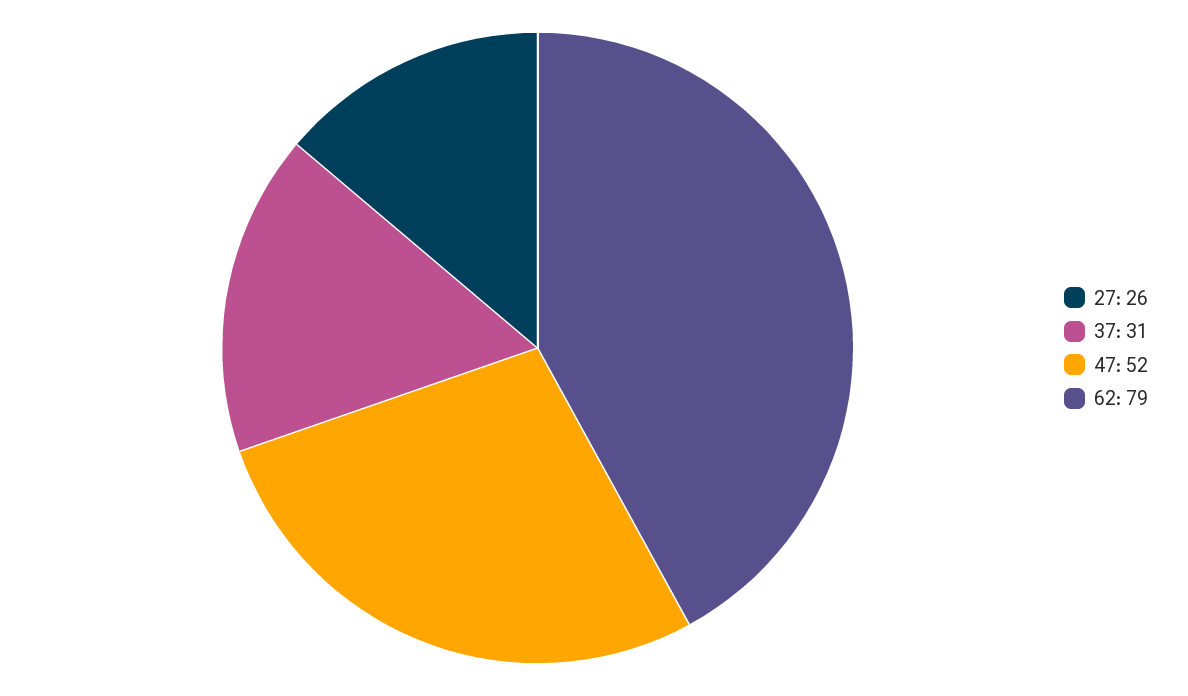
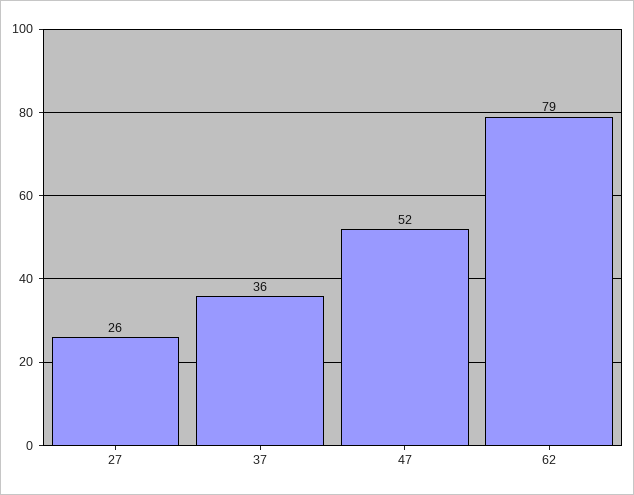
37: 31 -> 36

